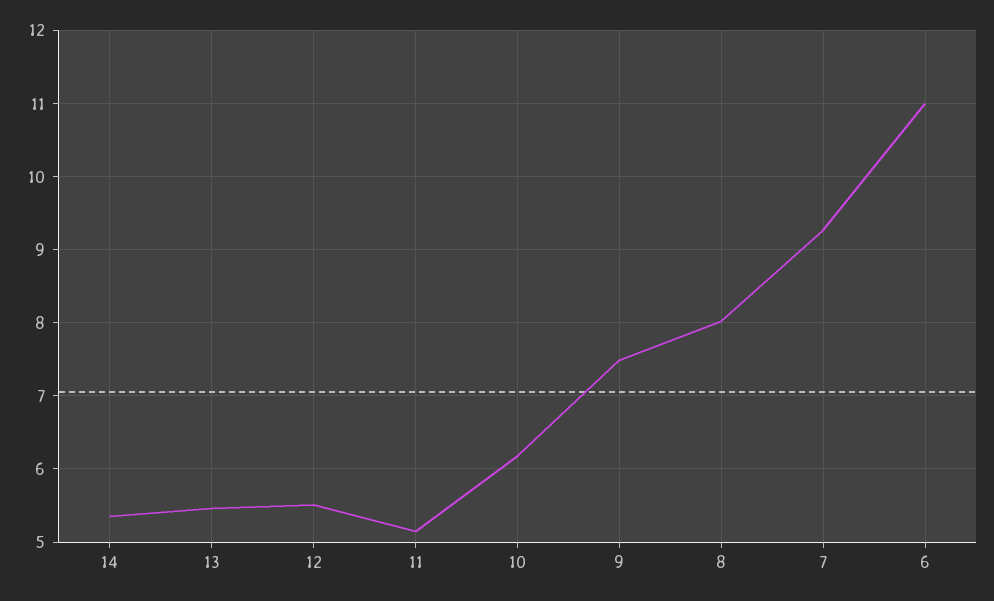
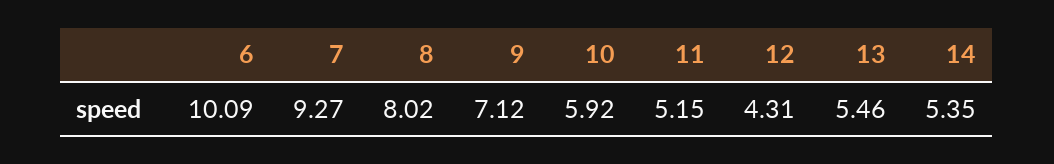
12: 5.5 -> 4.31
10: 6.2 -> 5.92
9: 7.5 -> 7.12
6: 11 -> 10.09

